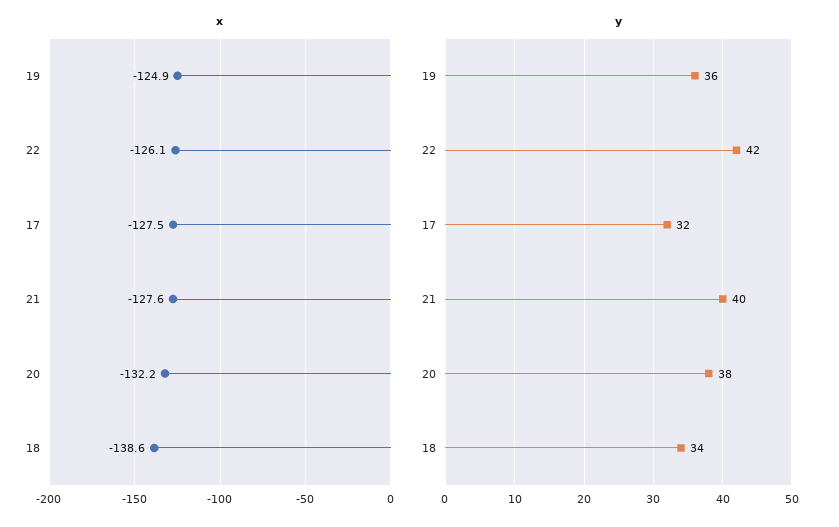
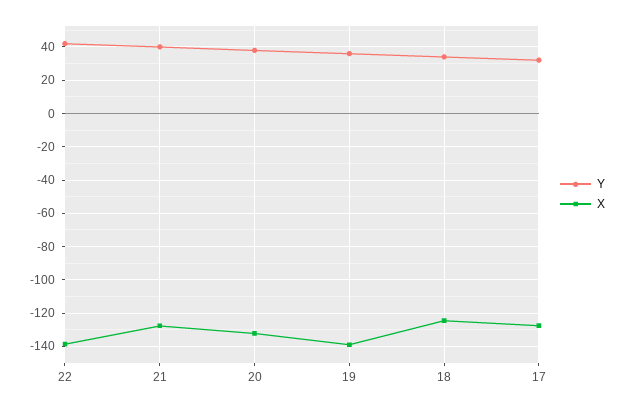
x, 19: -124.9 -> -140
x, 22: -126.1 -> -140
x, 18: -138.6 -> -125

